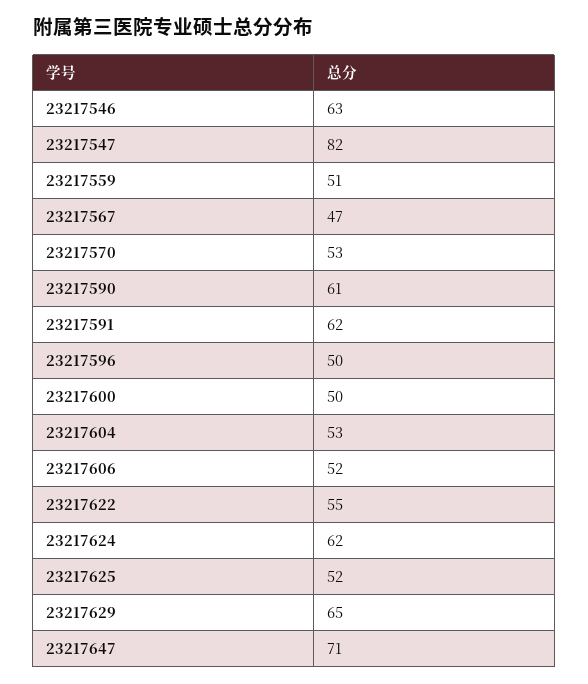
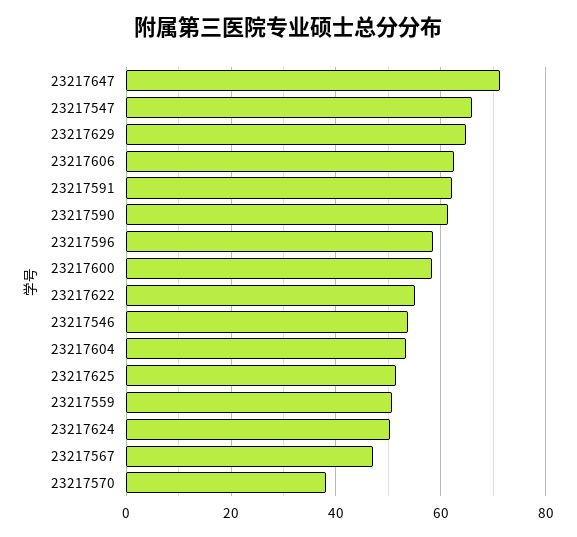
23217546: 63 -> 54
23217547: 82 -> 66
23217570: 53 -> 38
23217596: 50 -> 58
23217600: 50 -> 58
23217606: 52 -> 62
23217624: 62 -> 50

